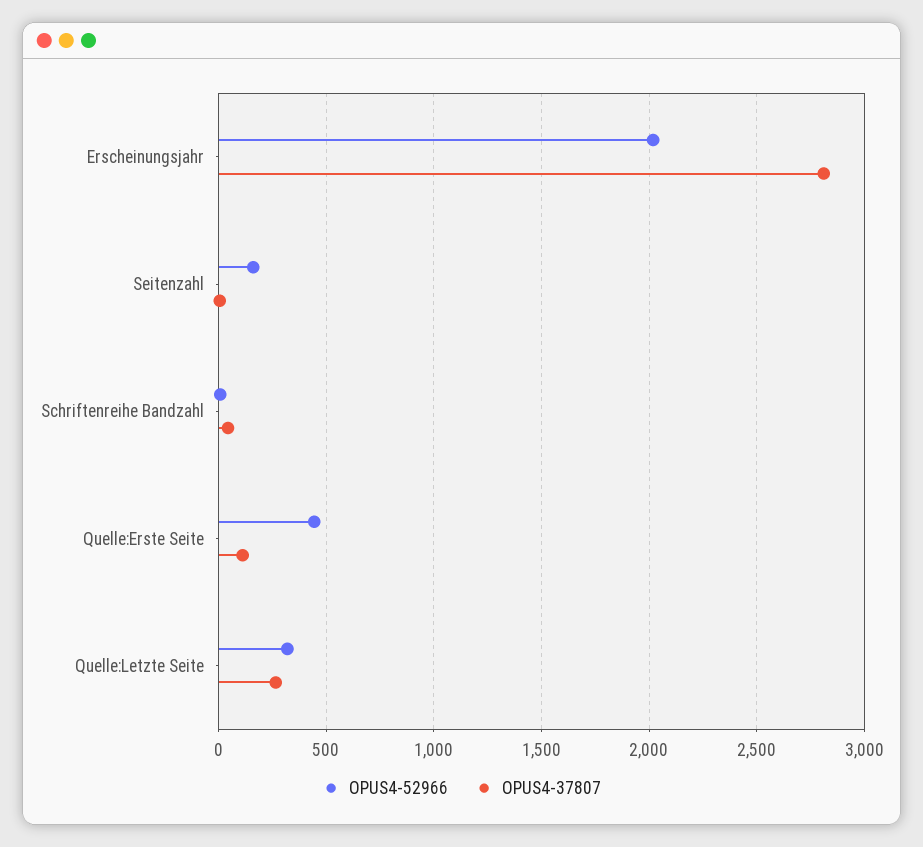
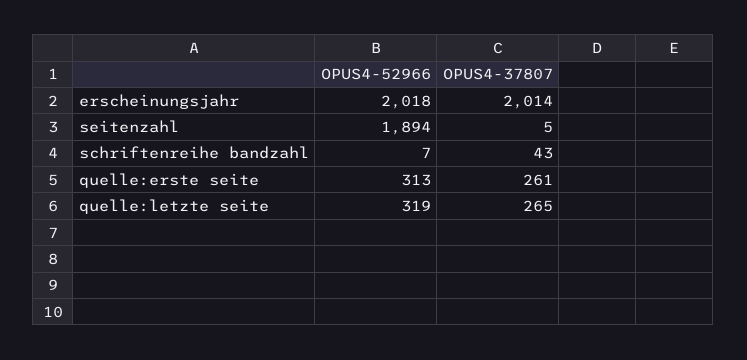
OPUS4-37807, Erscheinungsjahr: 2800 -> 2014
OPUS4-52966, Seitenzahl: 150 -> 1894
OPUS4-52966, Quelle:Erste Seite: 450 -> 313
OPUS4-37807, Quelle:Erste Seite: 100 -> 261

